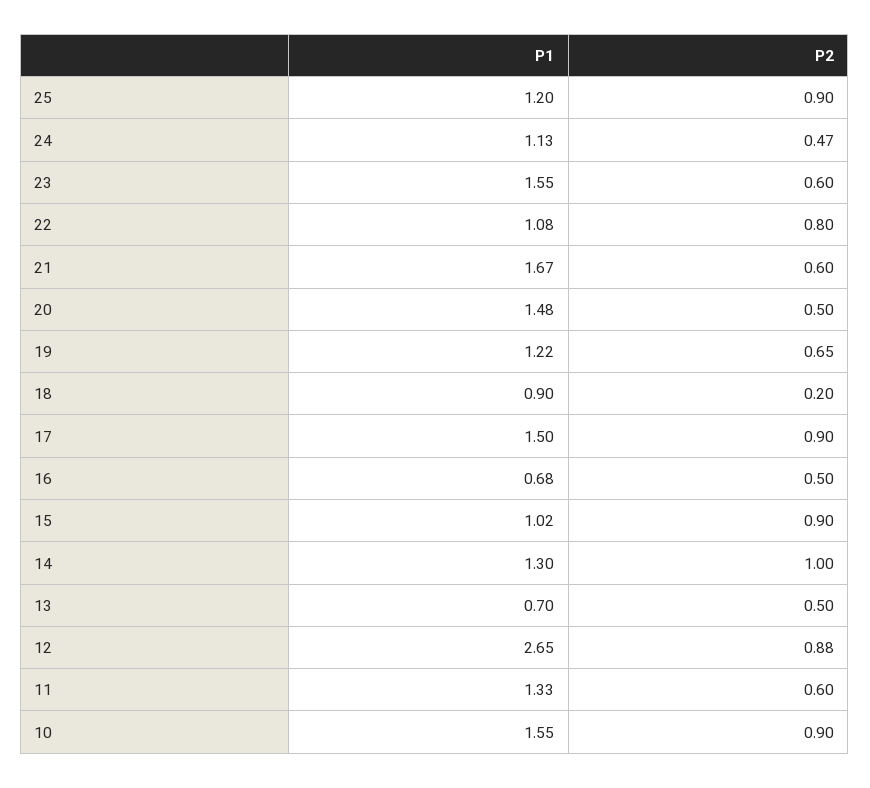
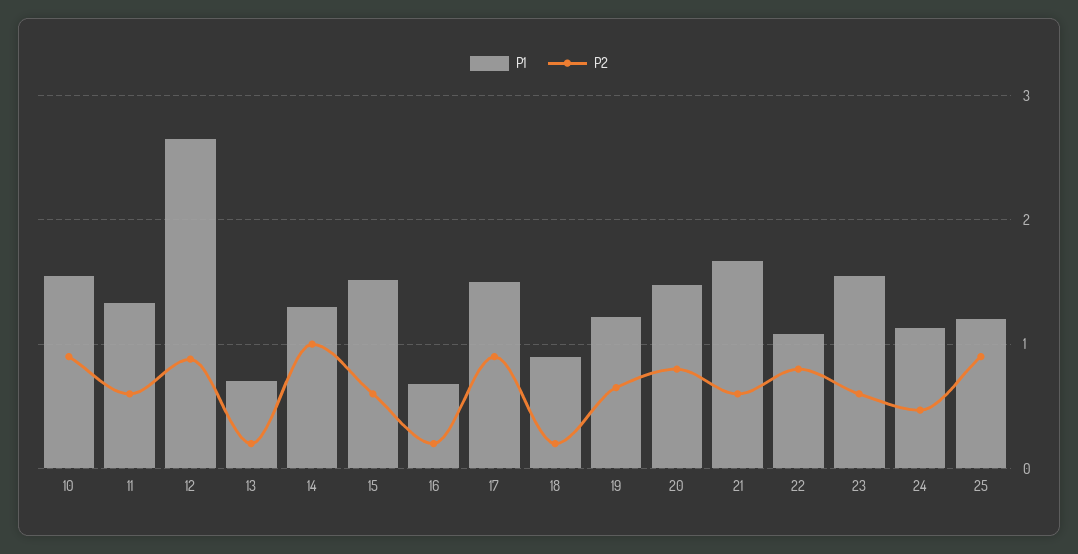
P2, 20: 0.5 -> 0.8
P2, 16: 0.5 -> 0.2
P1, 15: 1.02 -> 1.5
P2, 15: 0.9 -> 0.6
P2, 13: 0.5 -> 0.2

